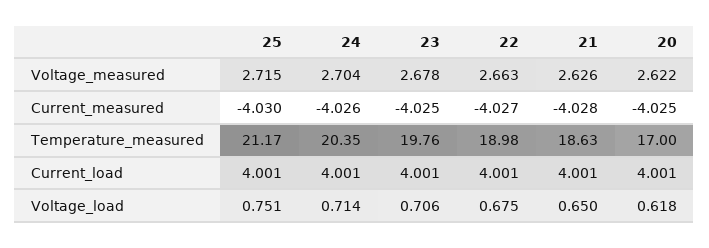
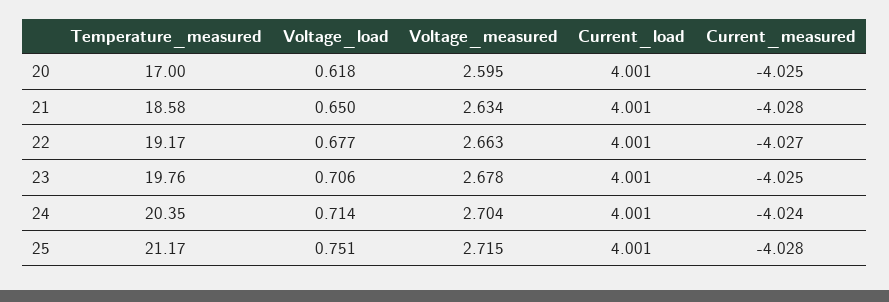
21, Voltage_measured: 2.626 -> 2.634
20, Voltage_measured: 2.622 -> 2.595
25, Current_measured: -4.03 -> -4.028
24, Current_measured: -4.026 -> -4.024
22, Temperature_measured: 18.98 -> 19.17
21, Temperature_measured: 18.63 -> 18.58
22, Voltage_load: 0.675 -> 0.677

